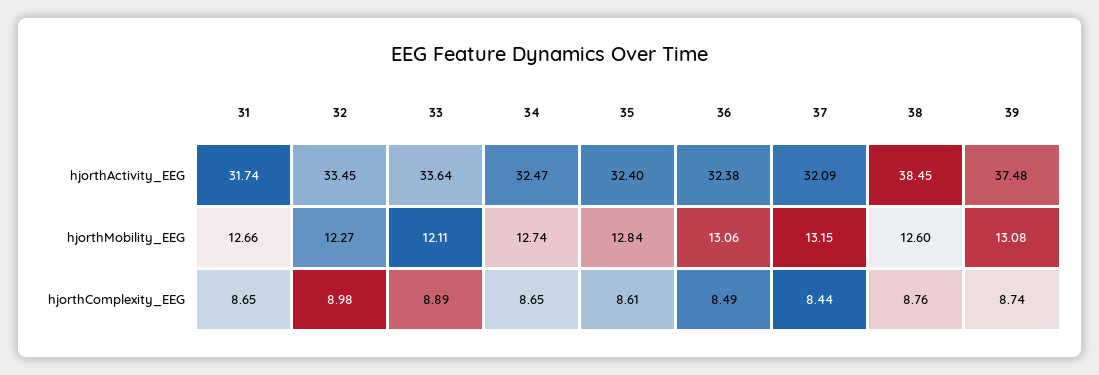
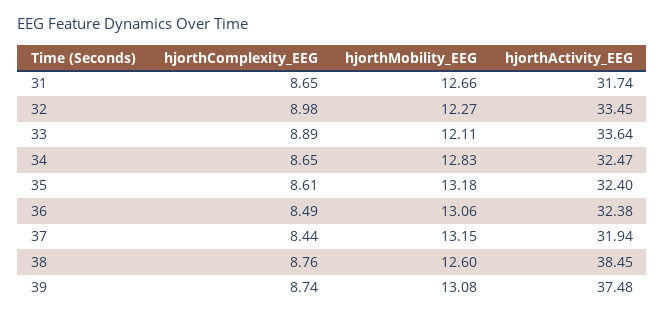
37, hjorthActivity_EEG: 32.09 -> 31.94
34, hjorthMobility_EEG: 12.74 -> 12.83
35, hjorthMobility_EEG: 12.84 -> 13.18

